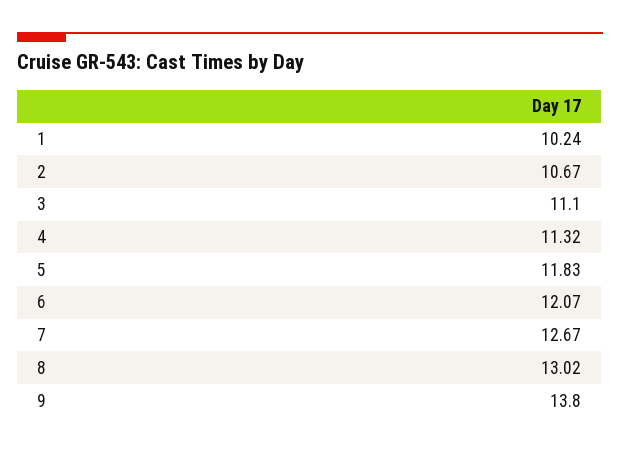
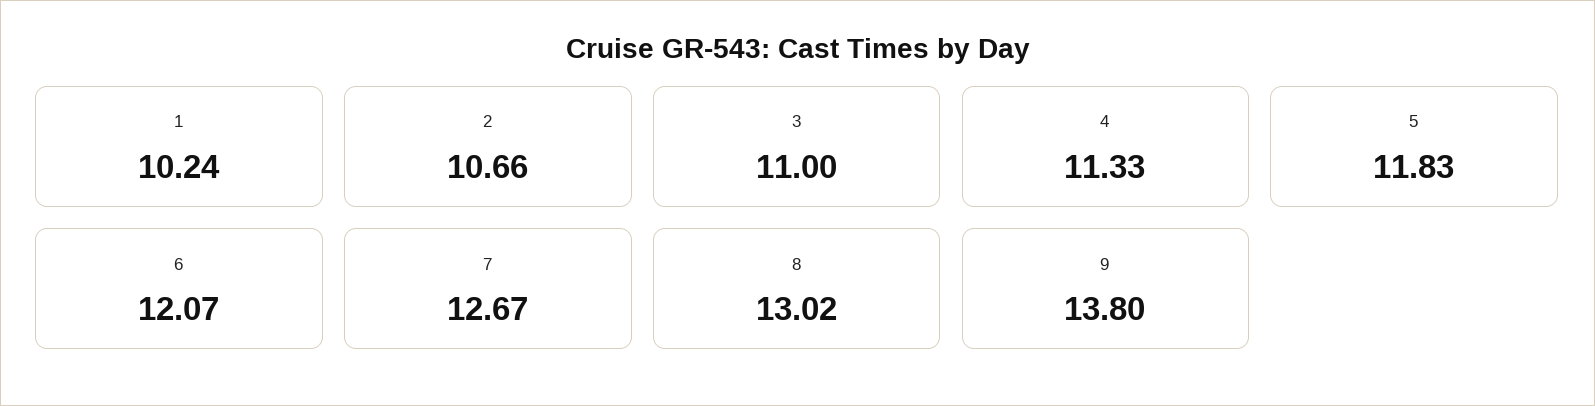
2: 10.67 -> 10.66
3: 11.1 -> 11
4: 11.32 -> 11.33

